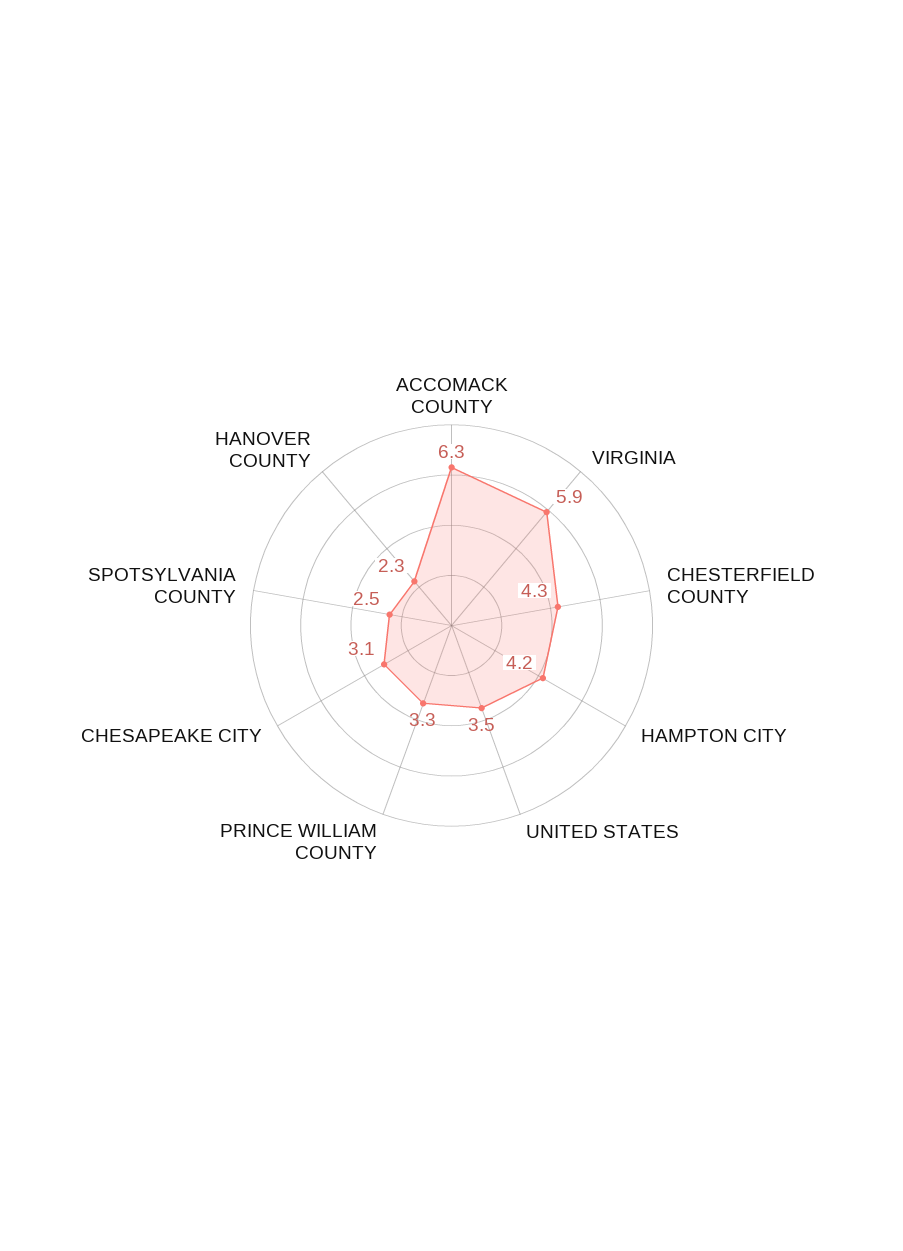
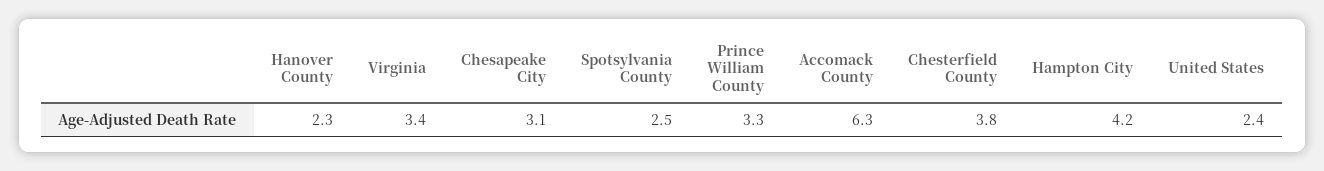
VIRGINIA: 5.9 -> 3.4
CHESTERFIELD COUNTY: 4.3 -> 3.8
UNITED STATES: 3.5 -> 2.4

